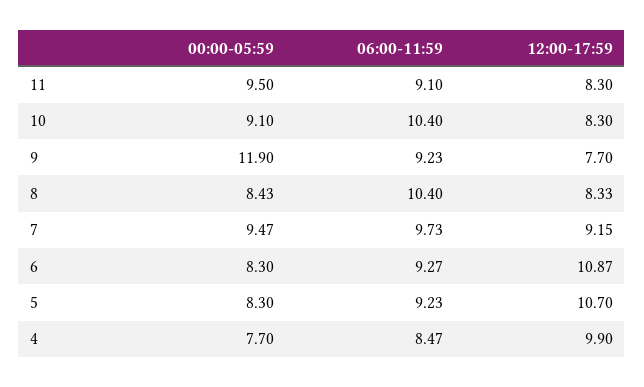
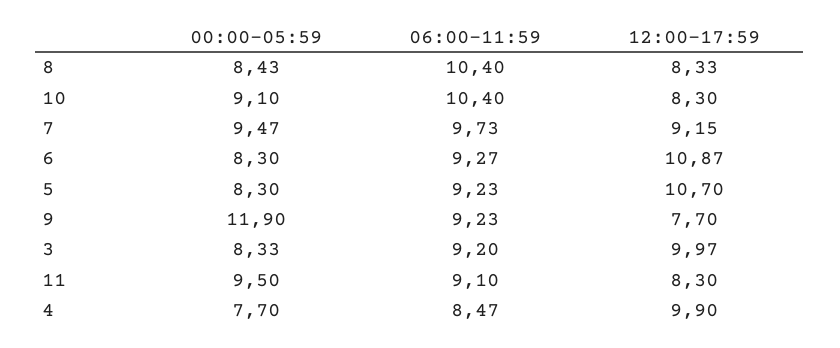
00:00-05:59, 3: none -> 8.33
06:00-11:59, 3: none -> 9.2
12:00-17:59, 3: none -> 9.97

